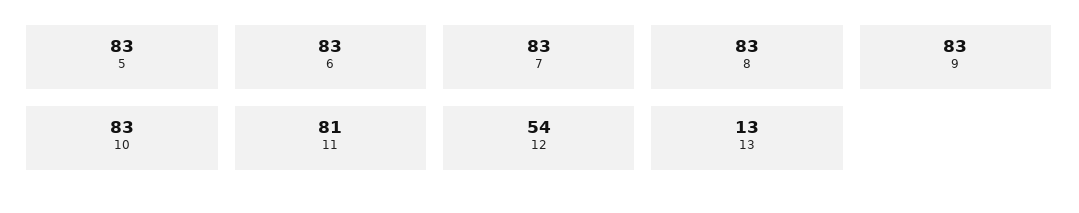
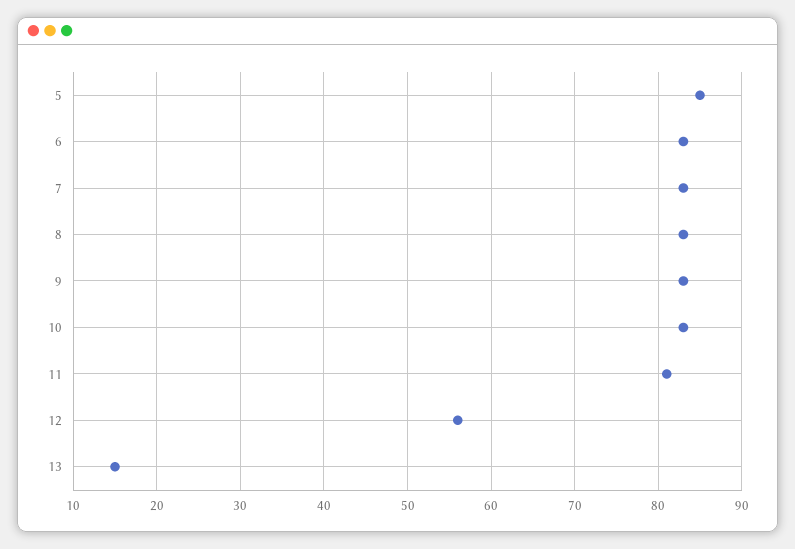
5: 83 -> 85
12: 54 -> 56
13: 13 -> 15

